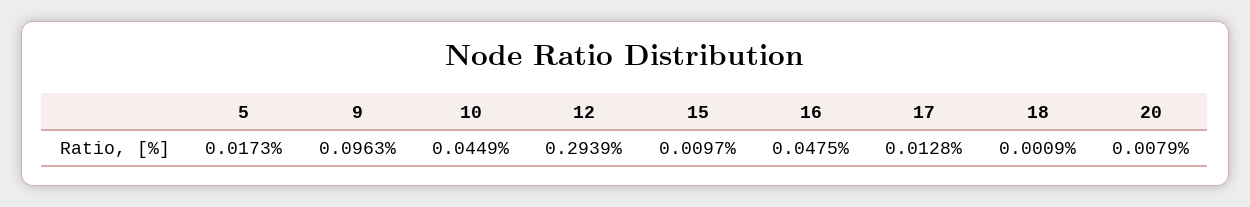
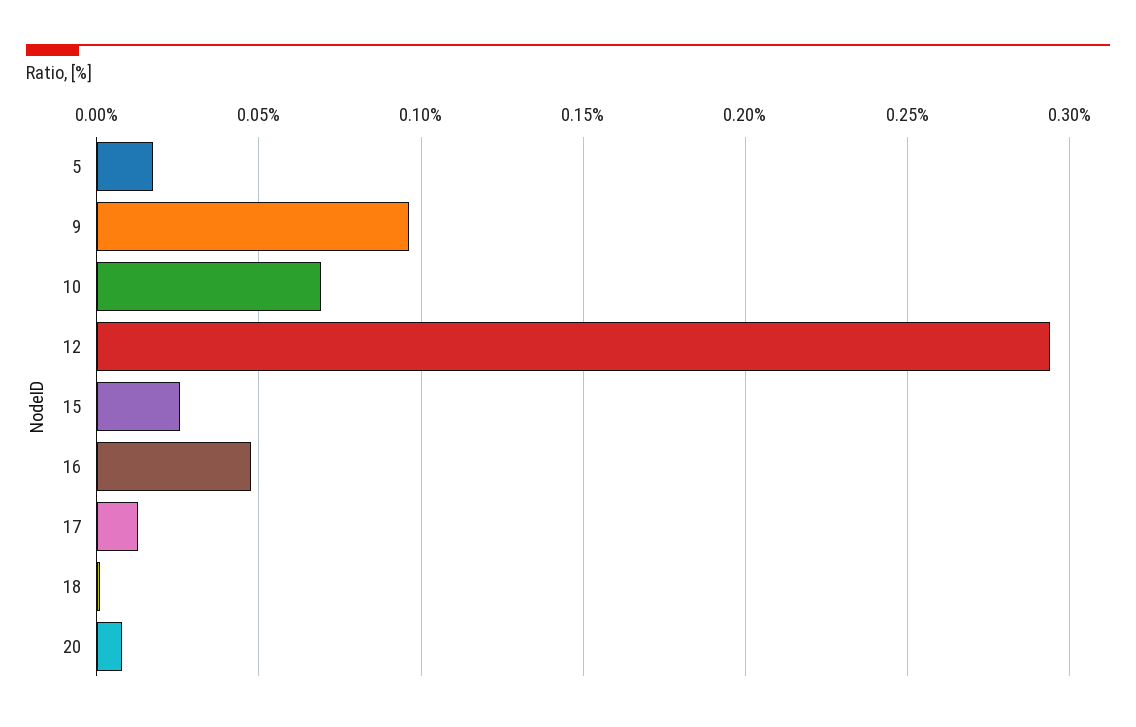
10: 0.0449 -> 0.07
15: 0.0097 -> 0.025

